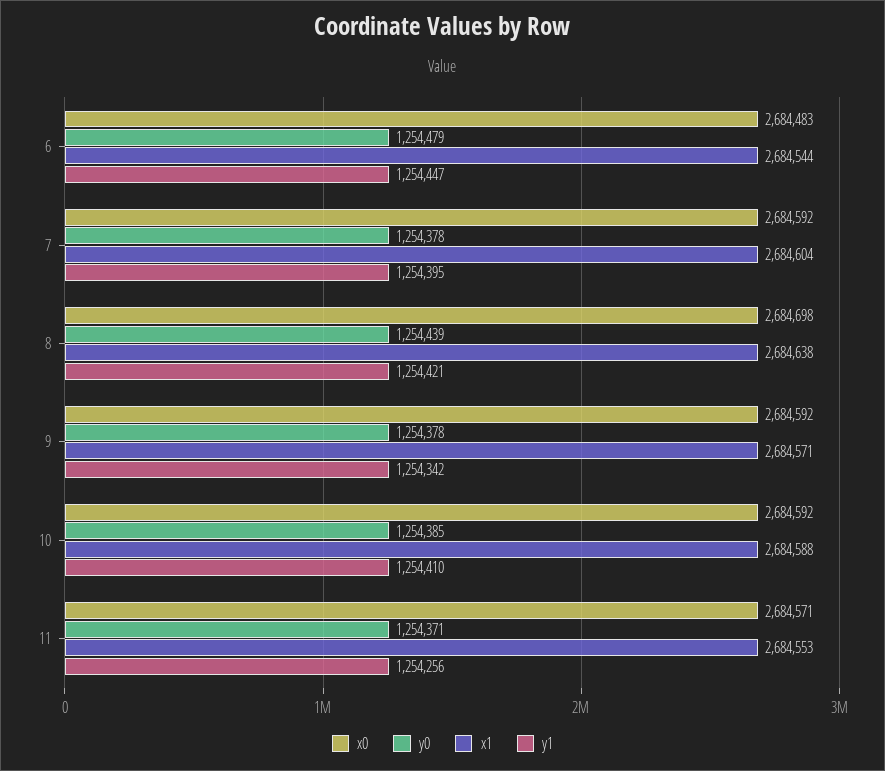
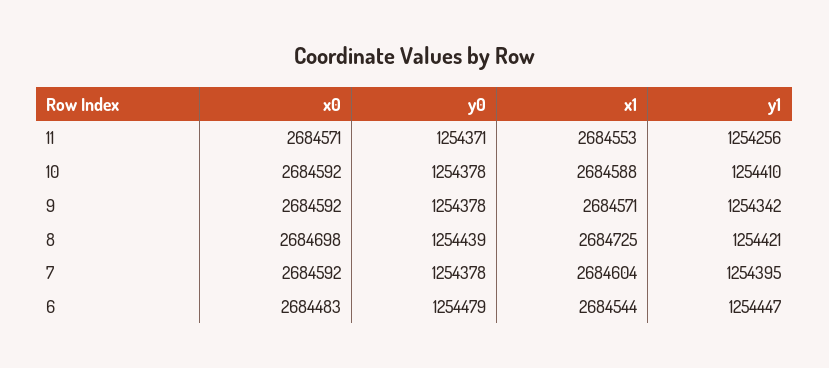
x1, 8: 2684638 -> 2684725
y0, 10: 1254385 -> 1254378

